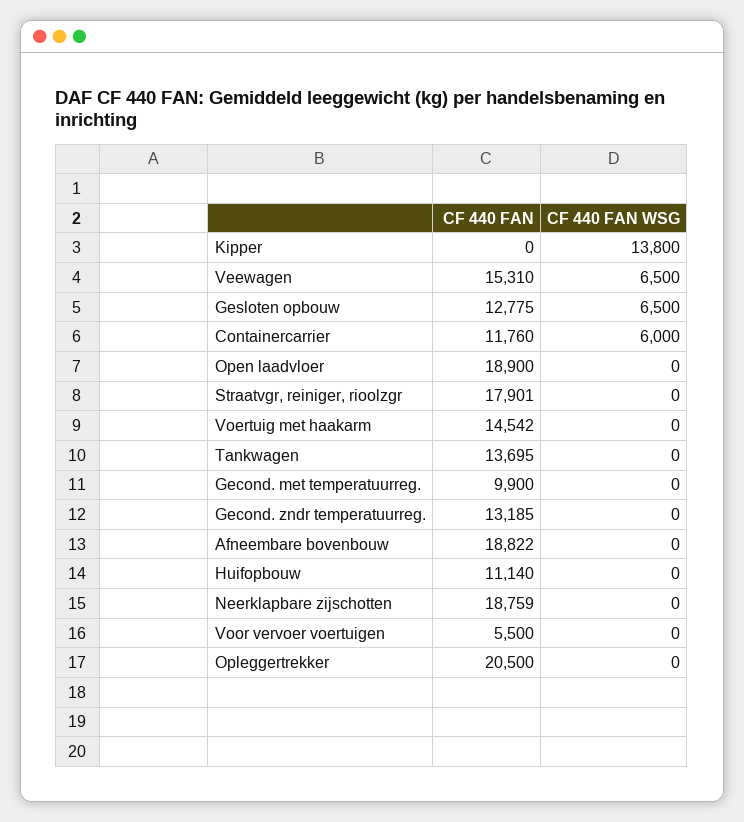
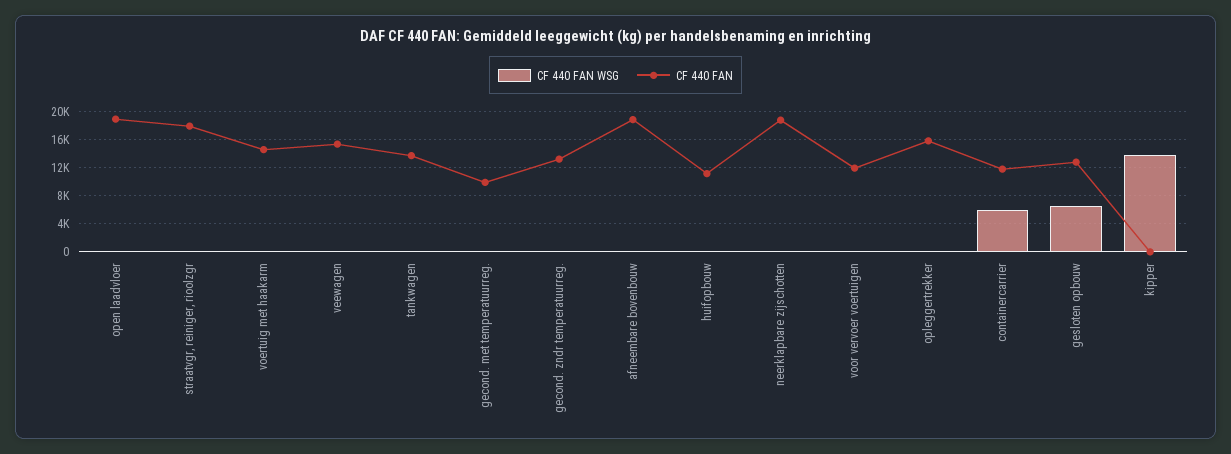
CF 440 FAN WSG, Veewagen: 6500 -> 0
CF 440 FAN, Voor vervoer voertuigen: 5500 -> 12000
CF 440 FAN, Opleggertrekker: 20500 -> 16000

